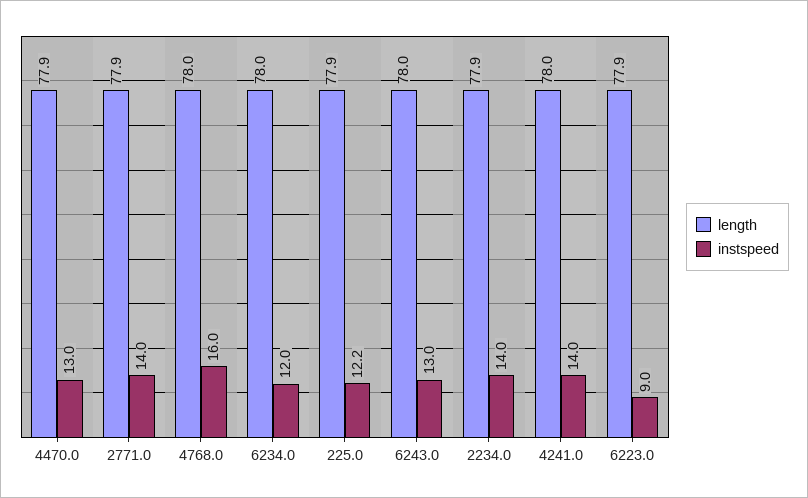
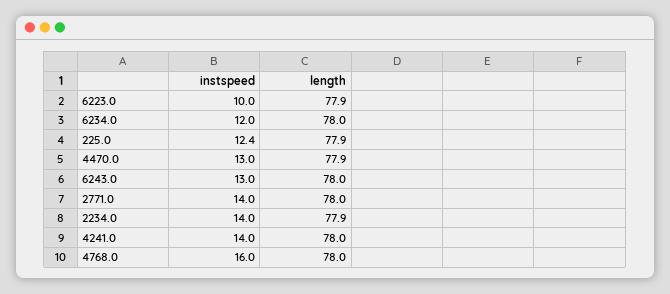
length, 2771.0: 77.9 -> 78
instspeed, 225.0: 12.2 -> 12.4
instspeed, 6223.0: 9 -> 10

